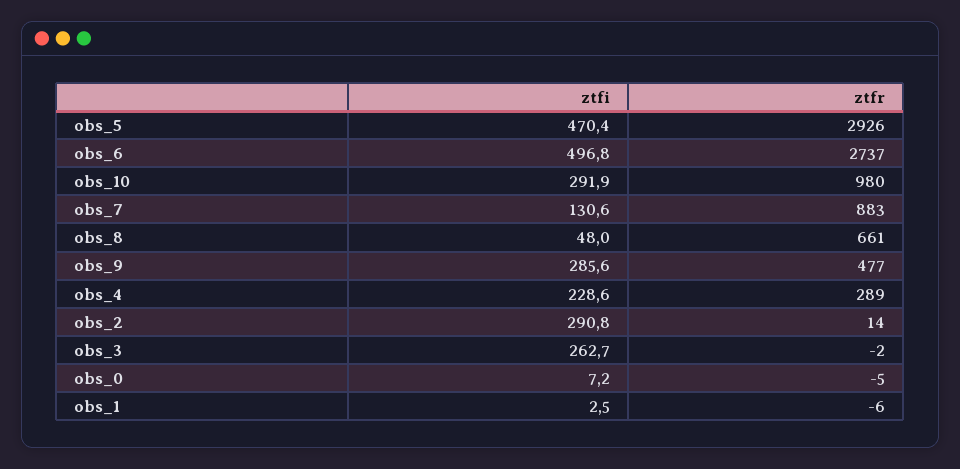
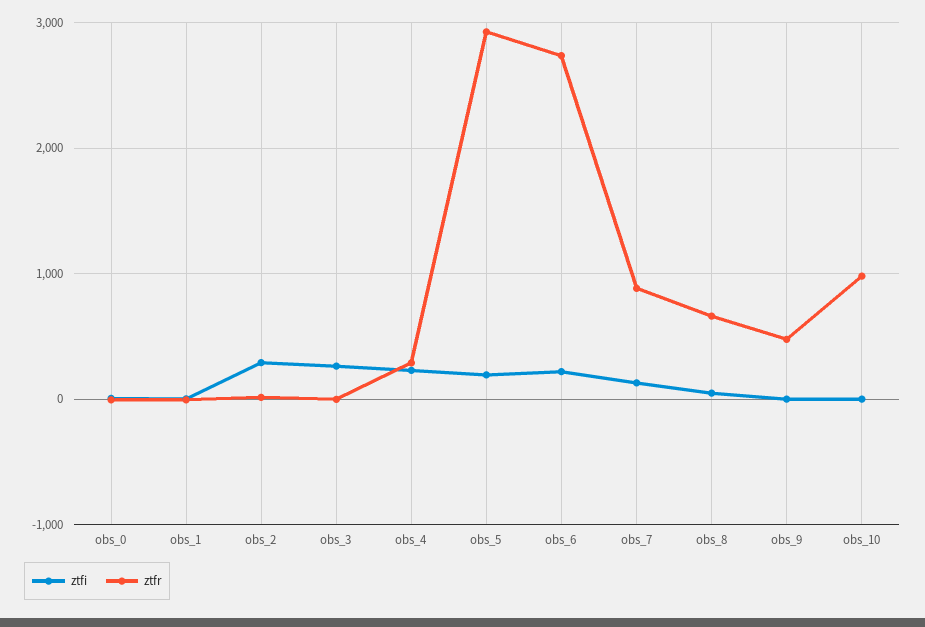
ztfi, obs_5: 470.4 -> 200
ztfi, obs_6: 496.8 -> 200
ztfi, obs_10: 291.9 -> 0
ztfi, obs_9: 285.6 -> 0

